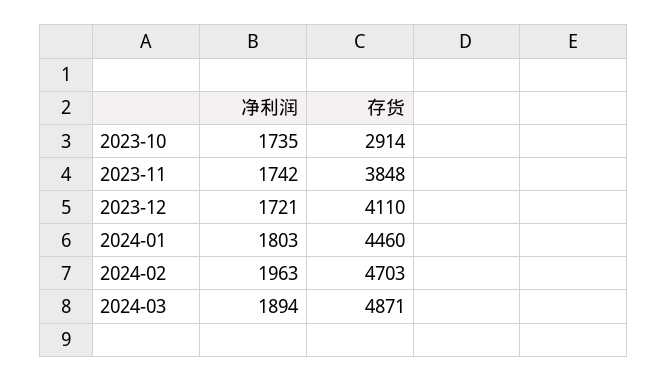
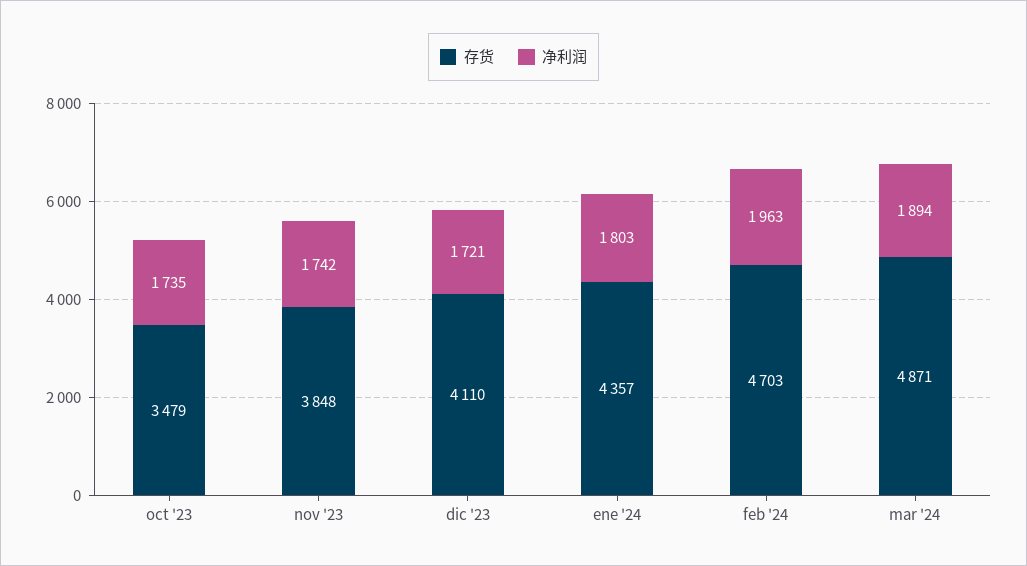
存货, 2023-10: 2914 -> 3479
存货, 2024-01: 4460 -> 4357

